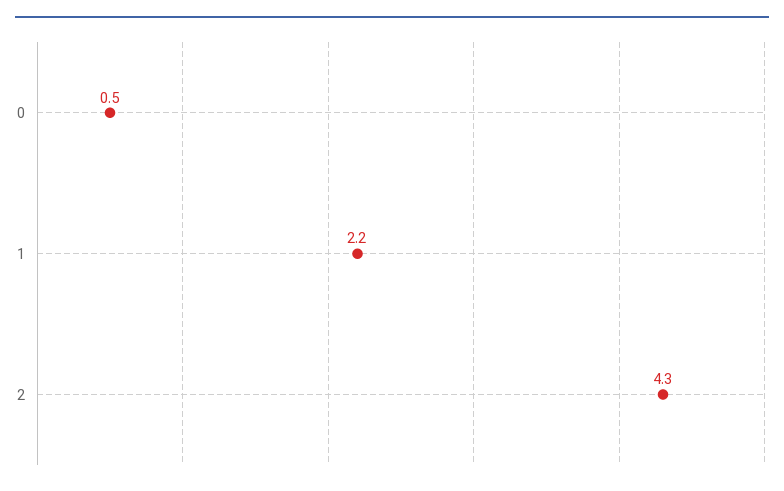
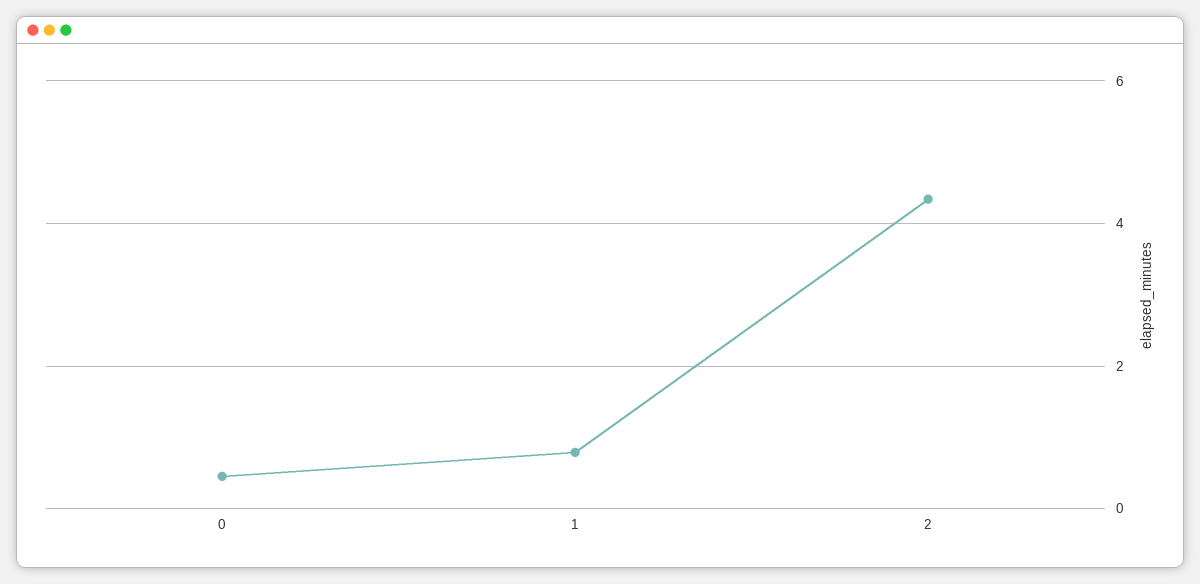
1: 2.2 -> 0.8

